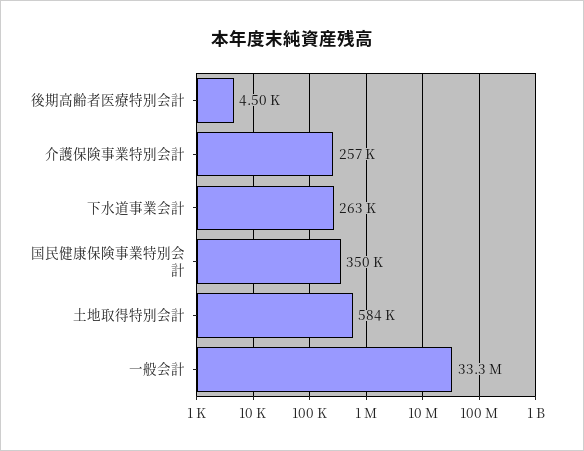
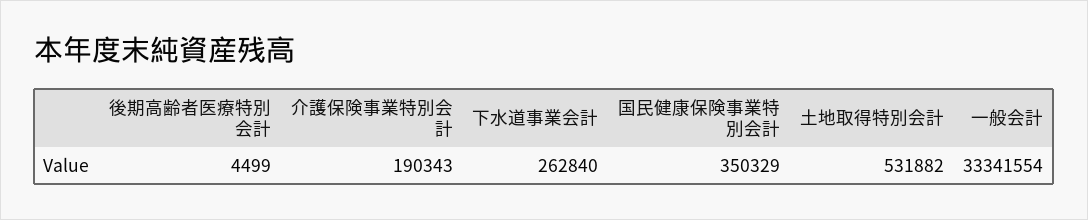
介護保険事業特別会計: 257000 -> 190343
土地取得特別会計: 584000 -> 531882

